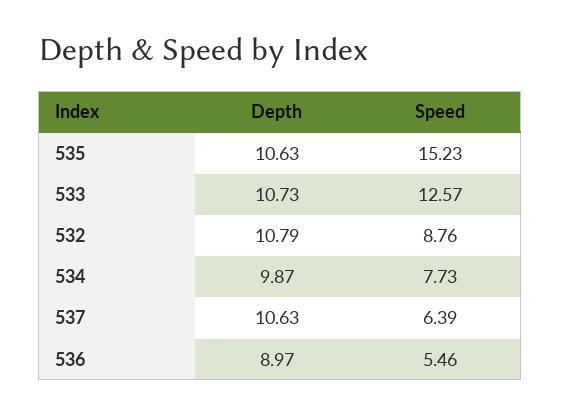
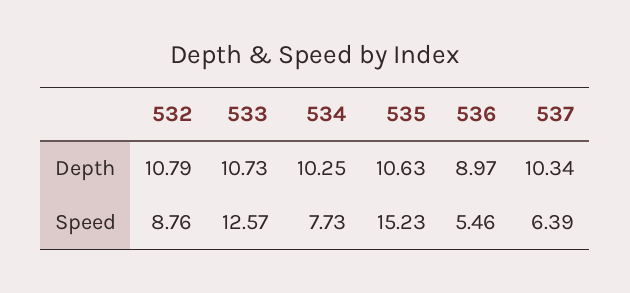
Depth, 534: 9.87 -> 10.25
Depth, 537: 10.63 -> 10.34

